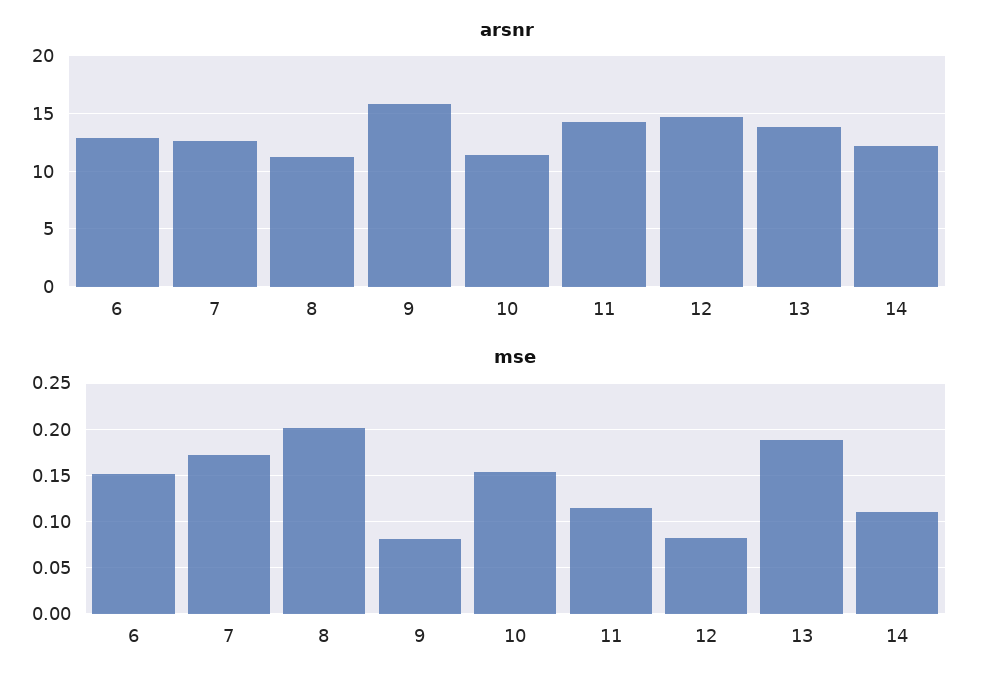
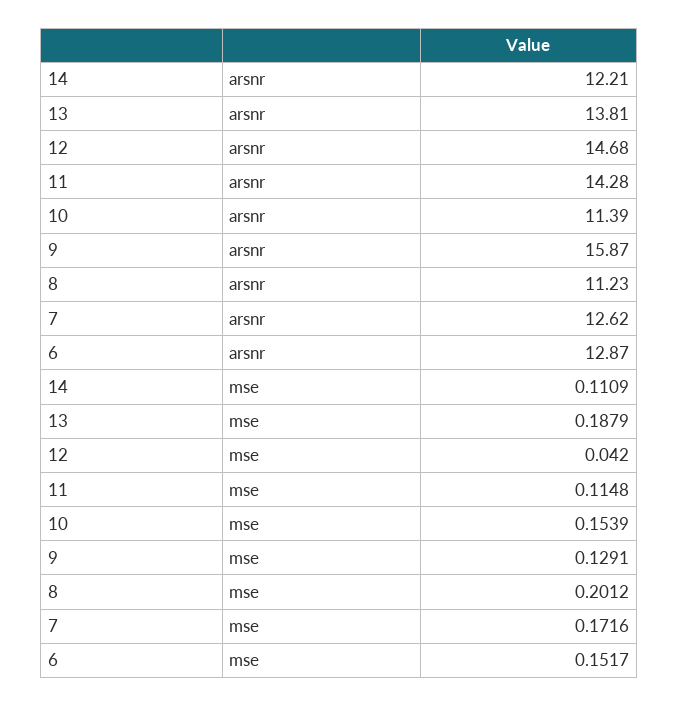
mse, 9: 0.08 -> 0.1291
mse, 12: 0.08 -> 0.042

